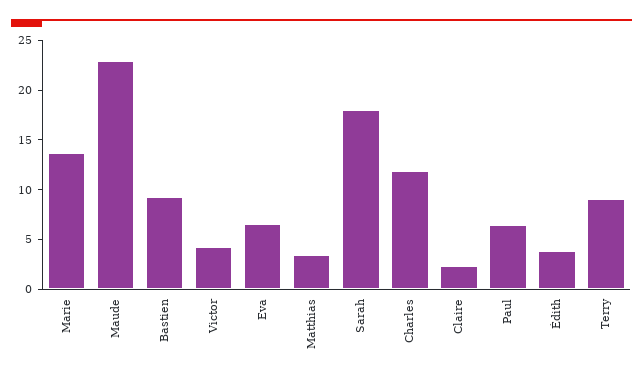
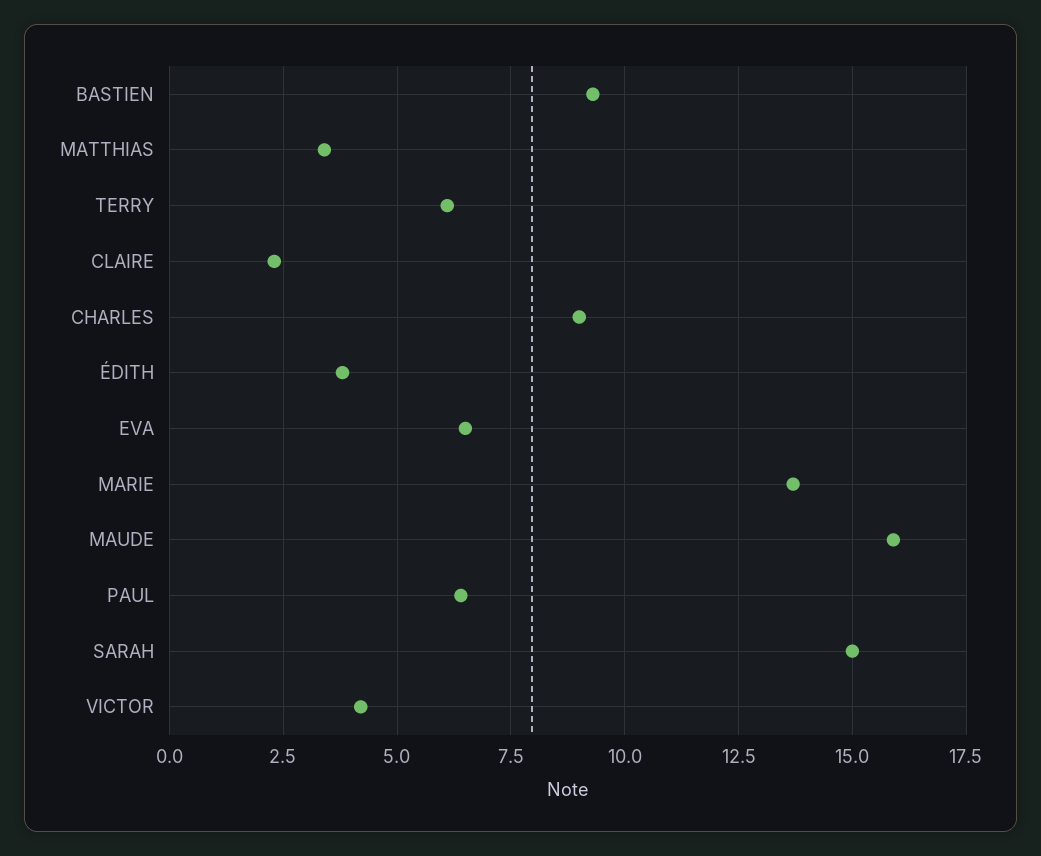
Maude: 23 -> 16
Sarah: 18 -> 15
Charles: 12 -> 9
Terry: 9 -> 6

